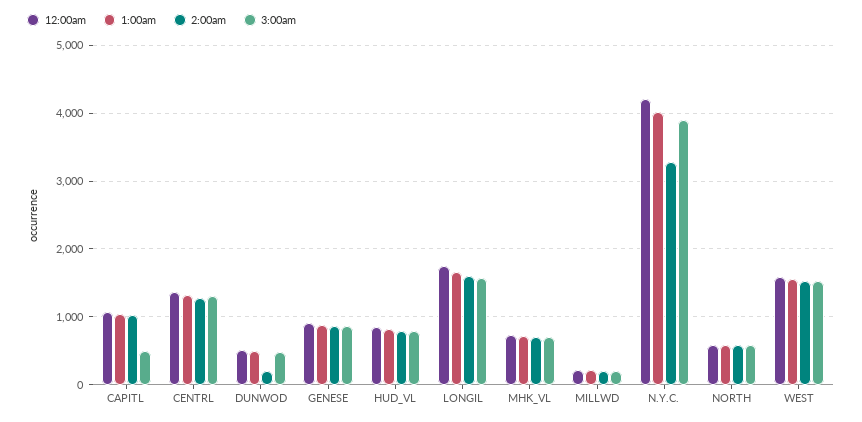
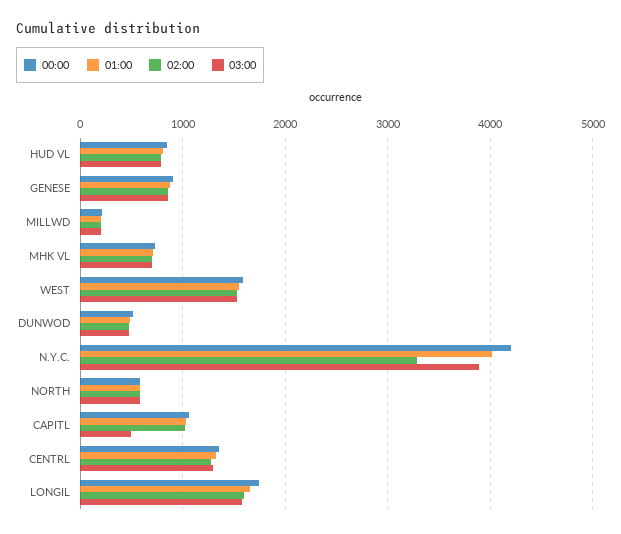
2:00am, DUNWOD: 200 -> 500

